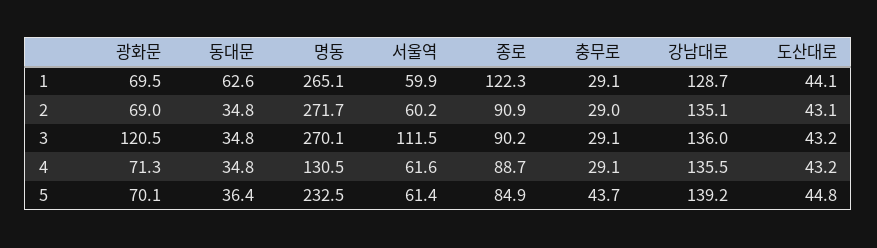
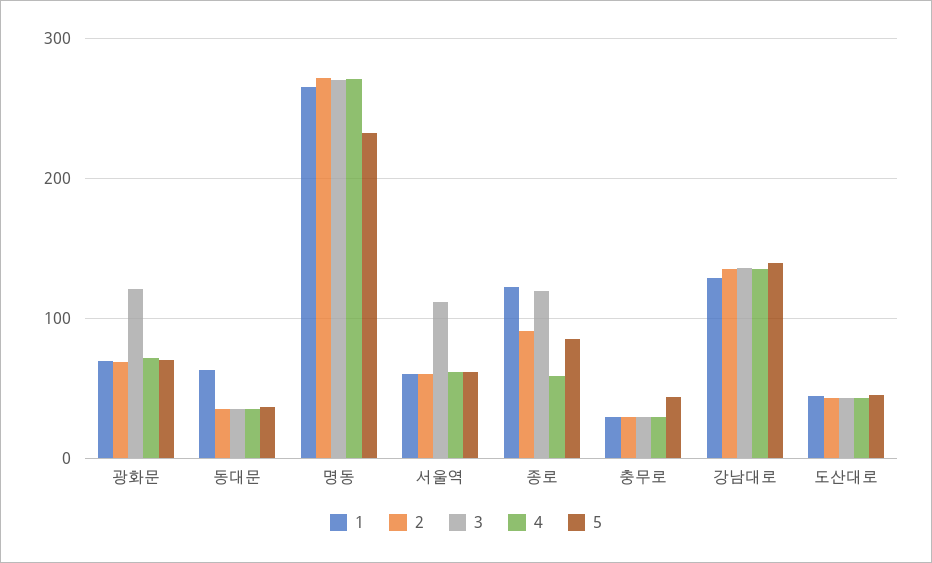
3, 종로: 90.2 -> 120
4, 명동: 130.5 -> 270
4, 종로: 88.7 -> 60

